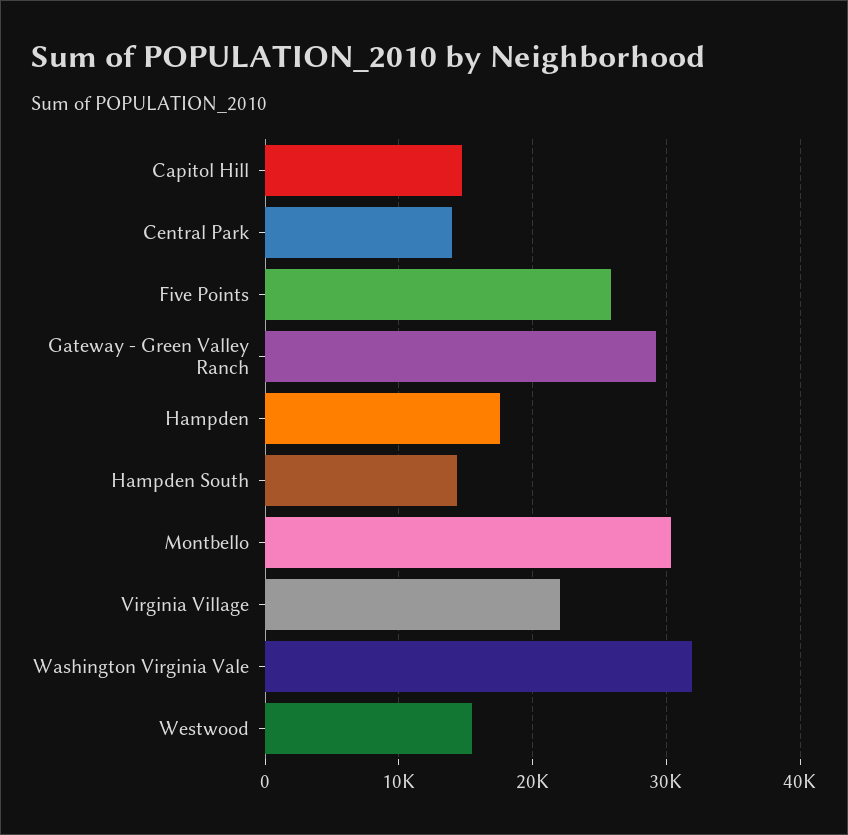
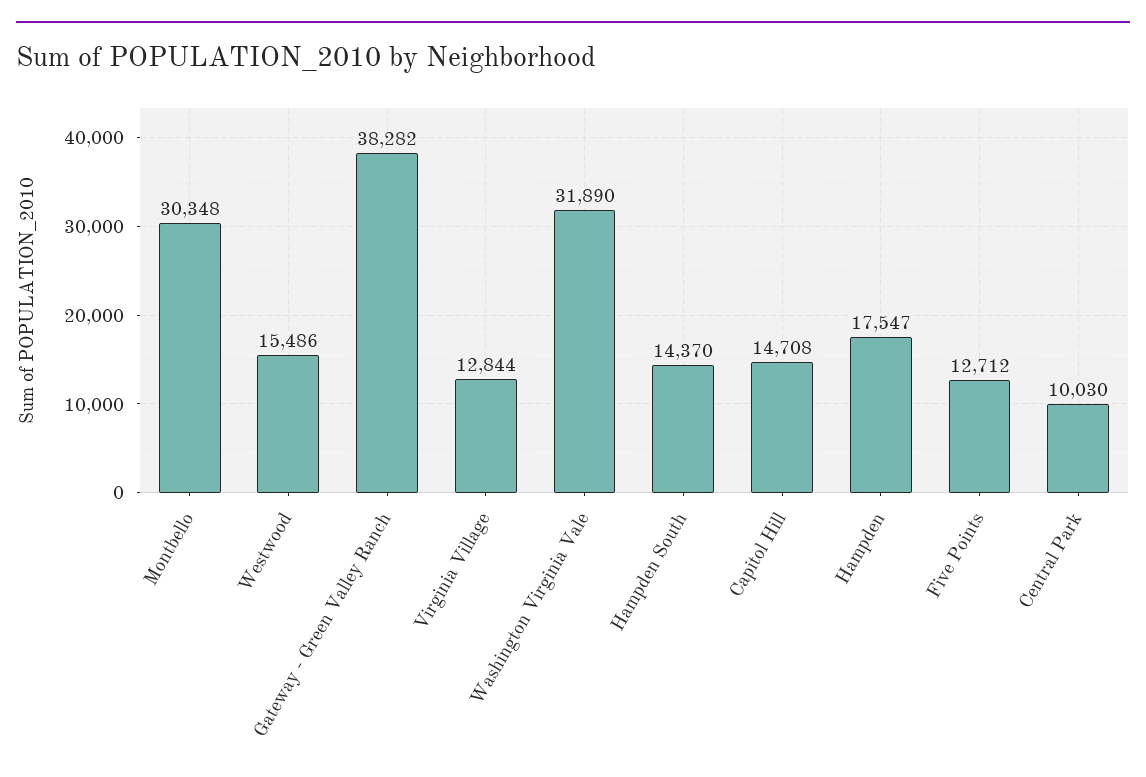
Central Park: 14000 -> 10030
Five Points: 26000 -> 12712
Gateway - Green Valley Ranch: 29000 -> 38282
Virginia Village: 22000 -> 12844

